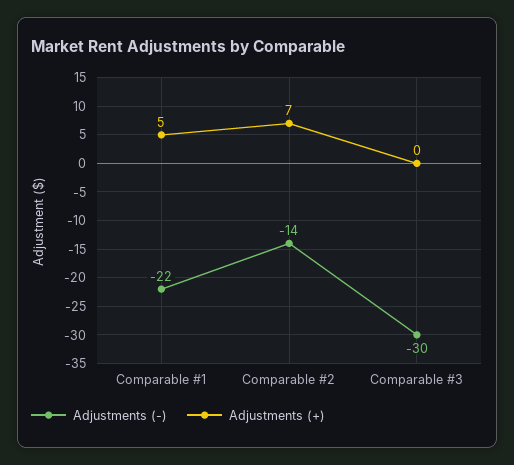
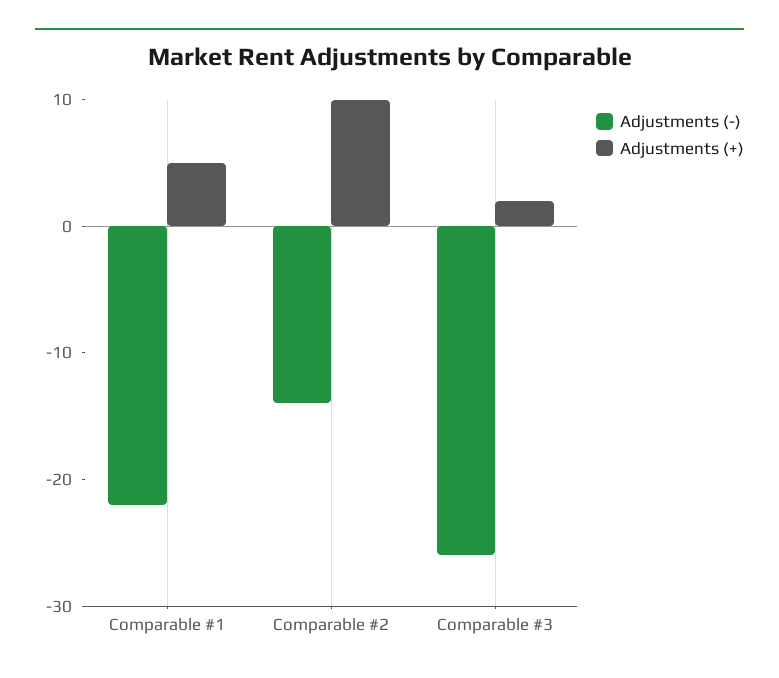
Adjustments (+), Comparable #2: 7 -> 10
Adjustments (-), Comparable #3: -30 -> -26
Adjustments (+), Comparable #3: 0 -> 2

